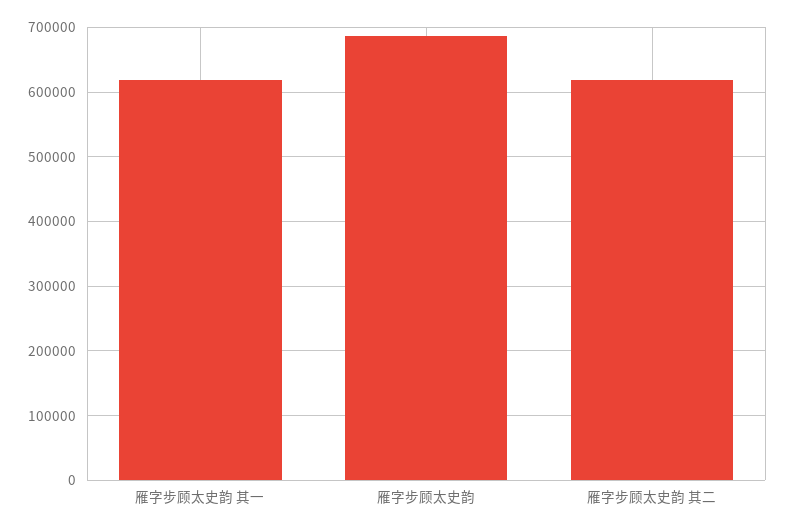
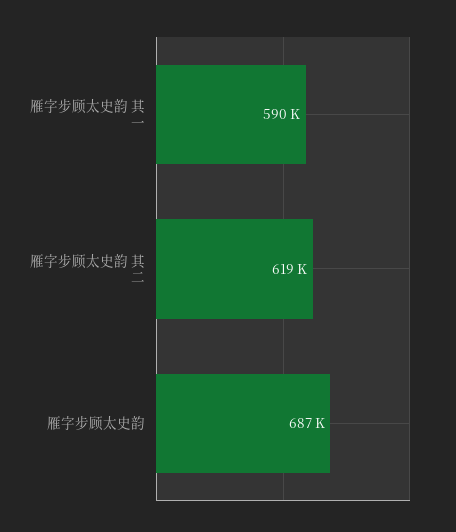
雁字步顾太史韵 其一: 620000 -> 590000

